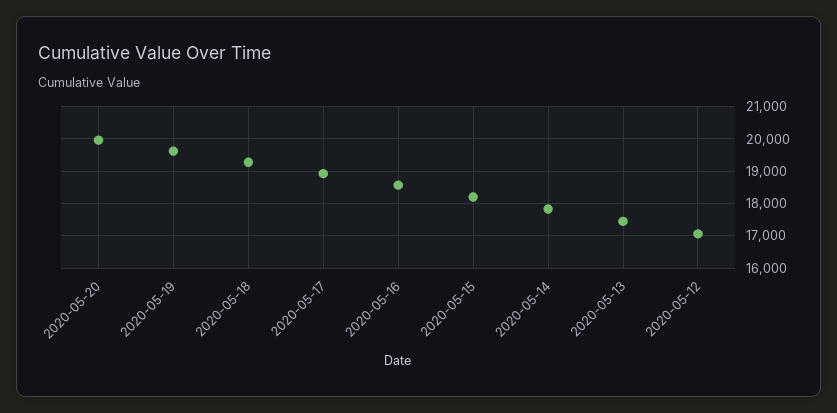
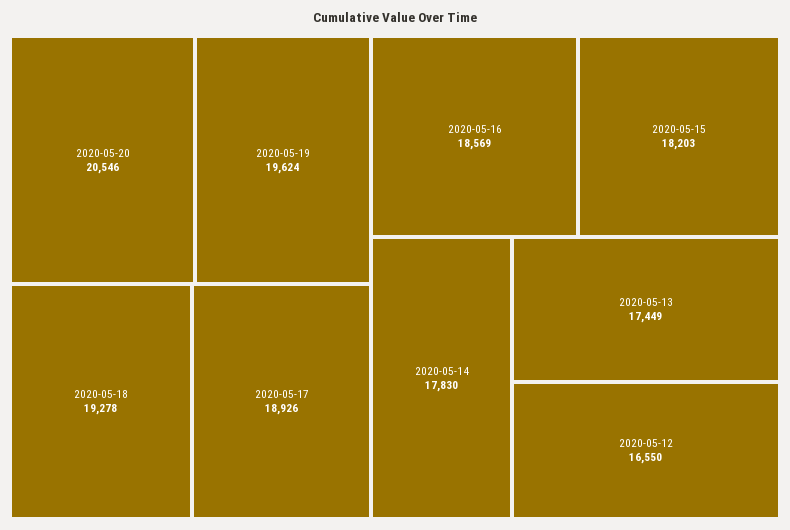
2020-05-20: 20000 -> 20546
2020-05-12: 17000 -> 16550

